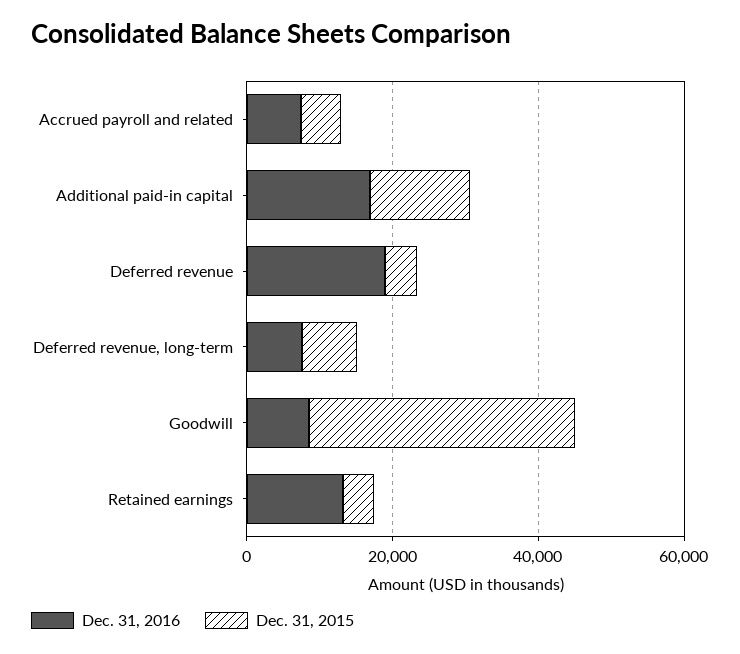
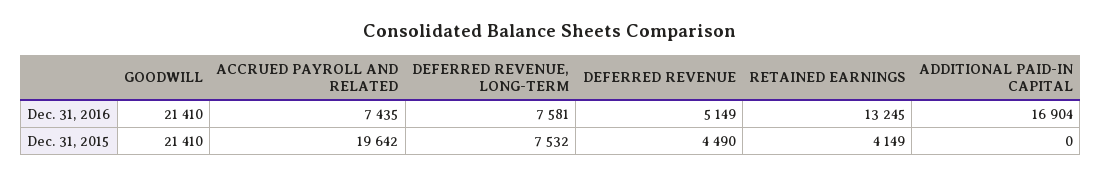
Dec. 31, 2015, Accrued payroll and related: 5000 -> 19642
Dec. 31, 2015, Additional paid-in capital: 15000 -> 0
Dec. 31, 2016, Deferred revenue: 20000 -> 5149
Dec. 31, 2016, Goodwill: 10000 -> 21410
Dec. 31, 2015, Goodwill: 35000 -> 21410

